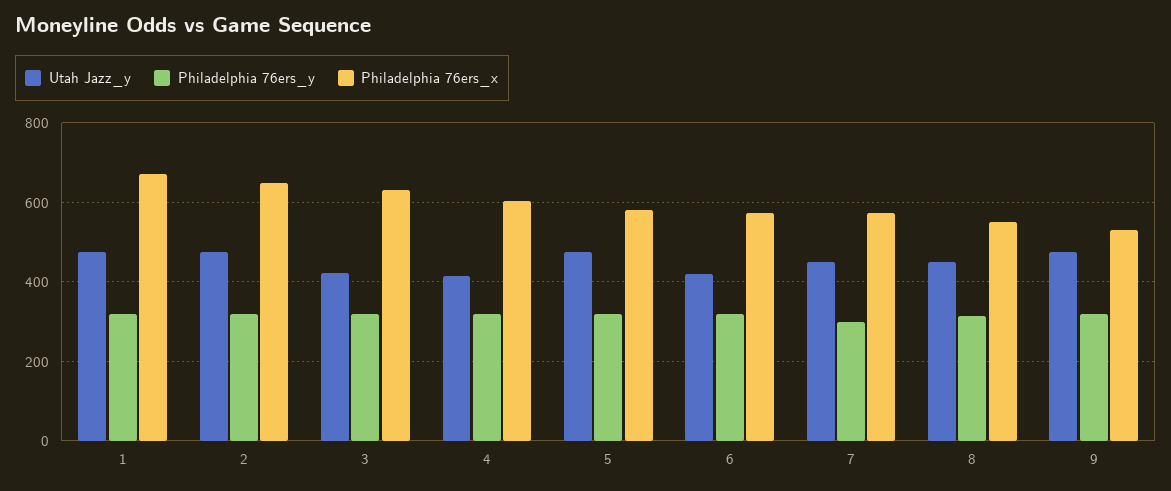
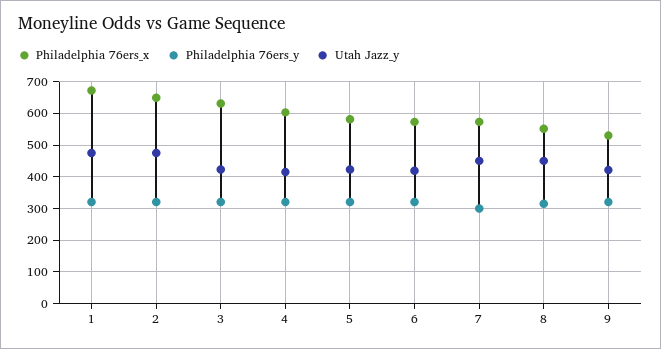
Utah Jazz_y, 5: 480 -> 420
Utah Jazz_y, 9: 480 -> 420

